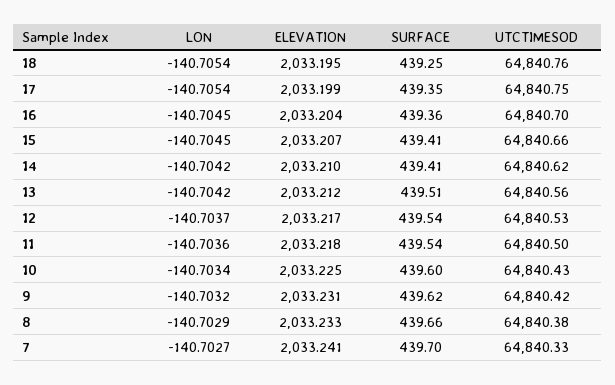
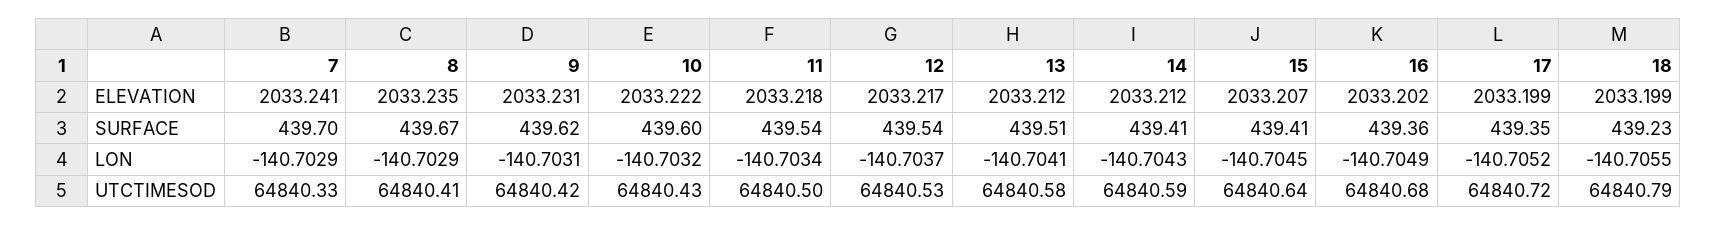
LON, 18: -140.7054 -> -140.7055
ELEVATION, 18: 2033.195 -> 2033.199
SURFACE, 18: 439.25 -> 439.23
UTCTIMESOD, 18: 64840.76 -> 64840.79
LON, 17: -140.7054 -> -140.7052
UTCTIMESOD, 17: 64840.75 -> 64840.72
LON, 16: -140.7045 -> -140.7049
ELEVATION, 16: 2033.204 -> 2033.202
UTCTIMESOD, 16: 64840.7 -> 64840.68
UTCTIMESOD, 15: 64840.66 -> 64840.64
LON, 14: -140.7042 -> -140.7043
ELEVATION, 14: 2033.21 -> 2033.212
UTCTIMESOD, 14: 64840.62 -> 64840.59
LON, 13: -140.7042 -> -140.7041
UTCTIMESOD, 13: 64840.56 -> 64840.58
LON, 11: -140.7036 -> -140.7034
LON, 10: -140.7034 -> -140.7032
ELEVATION, 10: 2033.225 -> 2033.222
LON, 9: -140.7032 -> -140.7031
ELEVATION, 8: 2033.233 -> 2033.235
SURFACE, 8: 439.66 -> 439.67
UTCTIMESOD, 8: 64840.38 -> 64840.41
LON, 7: -140.7027 -> -140.7029

